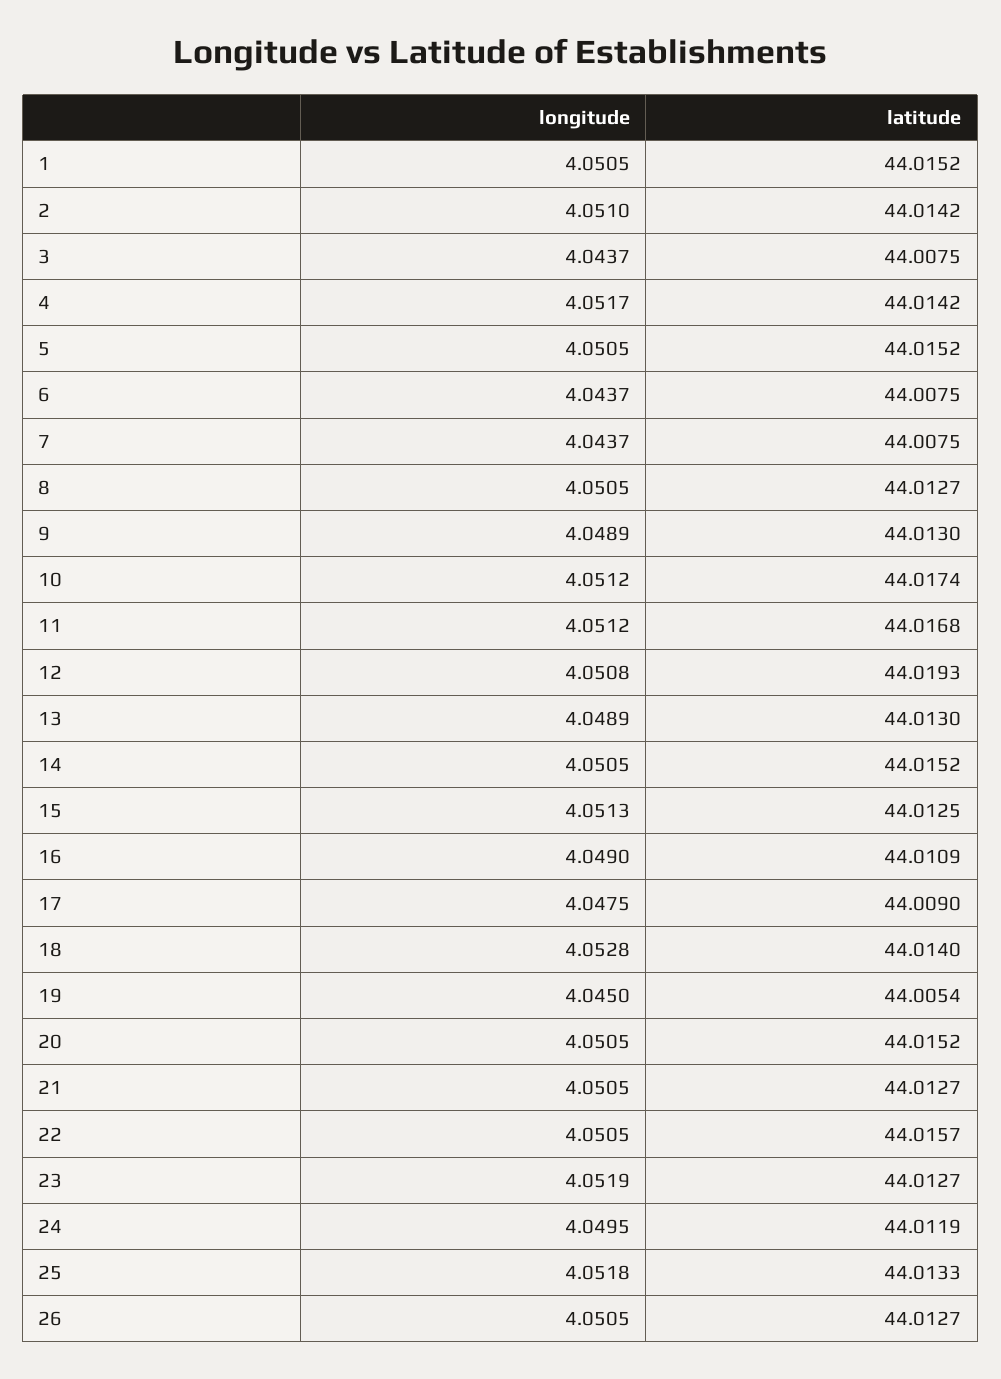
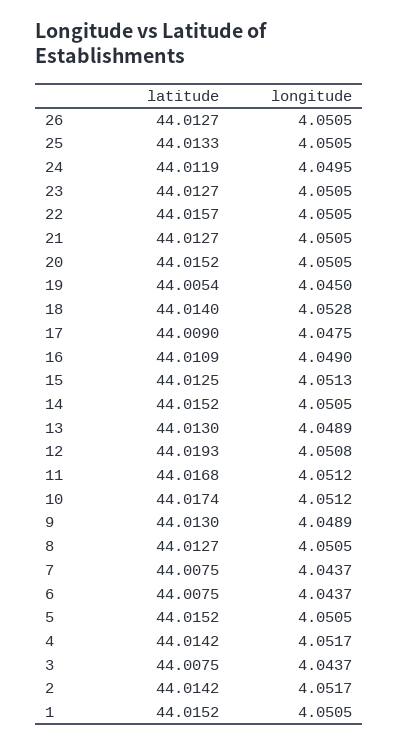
longitude, 2: 4.051 -> 4.0517
longitude, 23: 4.0519 -> 4.0505
longitude, 25: 4.0518 -> 4.0505

